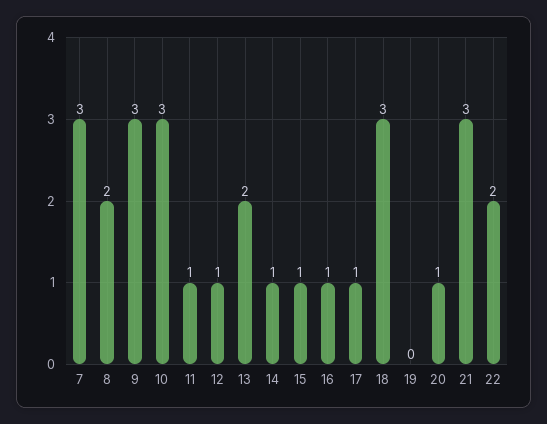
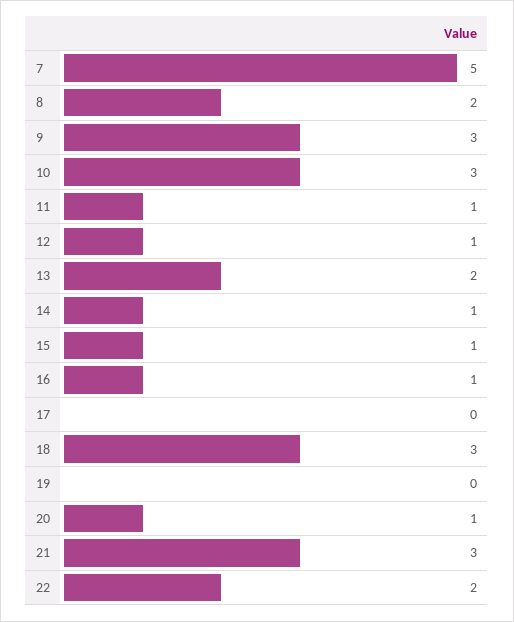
7: 3 -> 5
17: 1 -> 0

